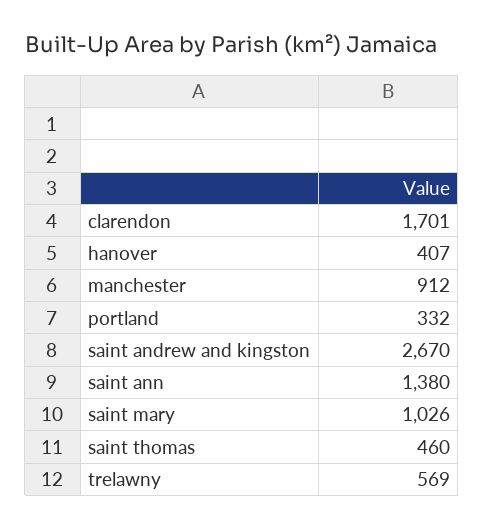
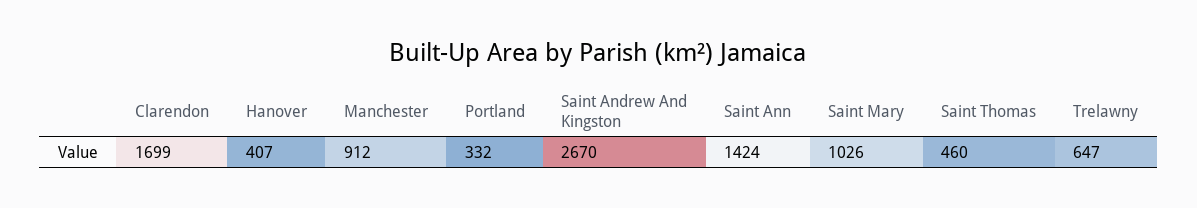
clarendon: 1701 -> 1699
saint ann: 1380 -> 1424
trelawny: 569 -> 647

